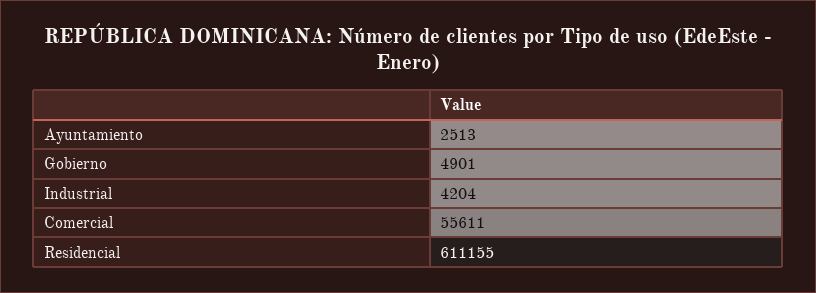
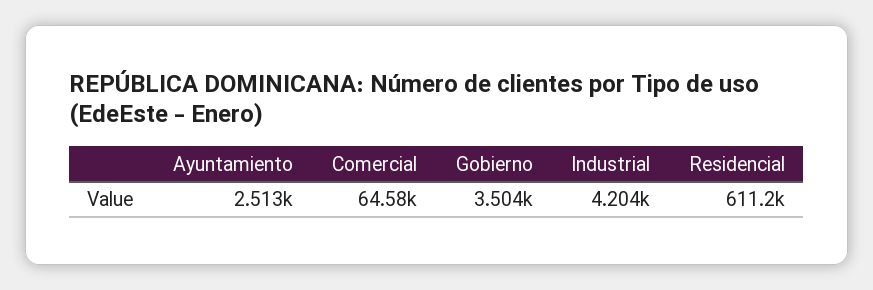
Gobierno: 4901 -> 3504
Comercial: 55611 -> 64580

